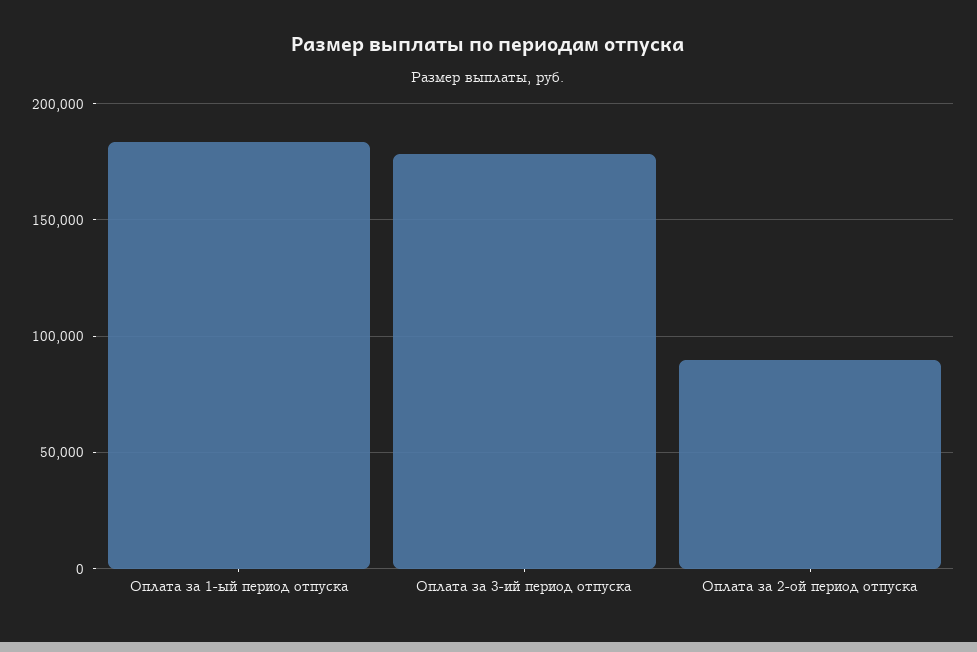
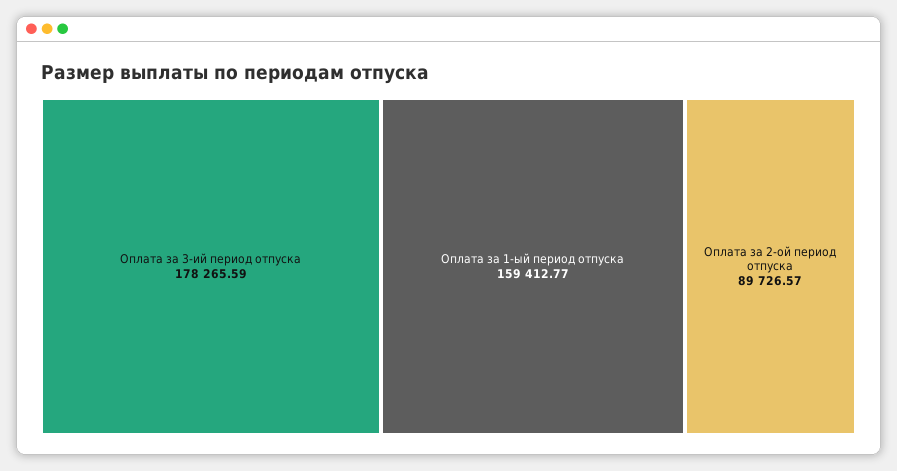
Оплата за 1-ый период отпуска: 185000 -> 159412.77

